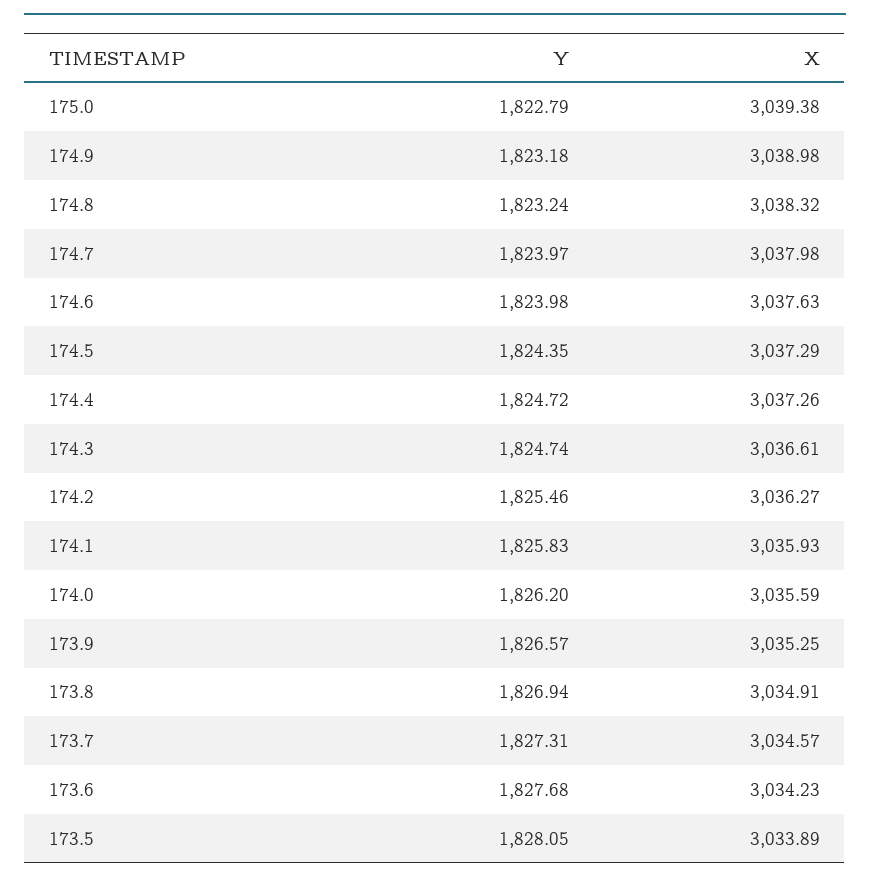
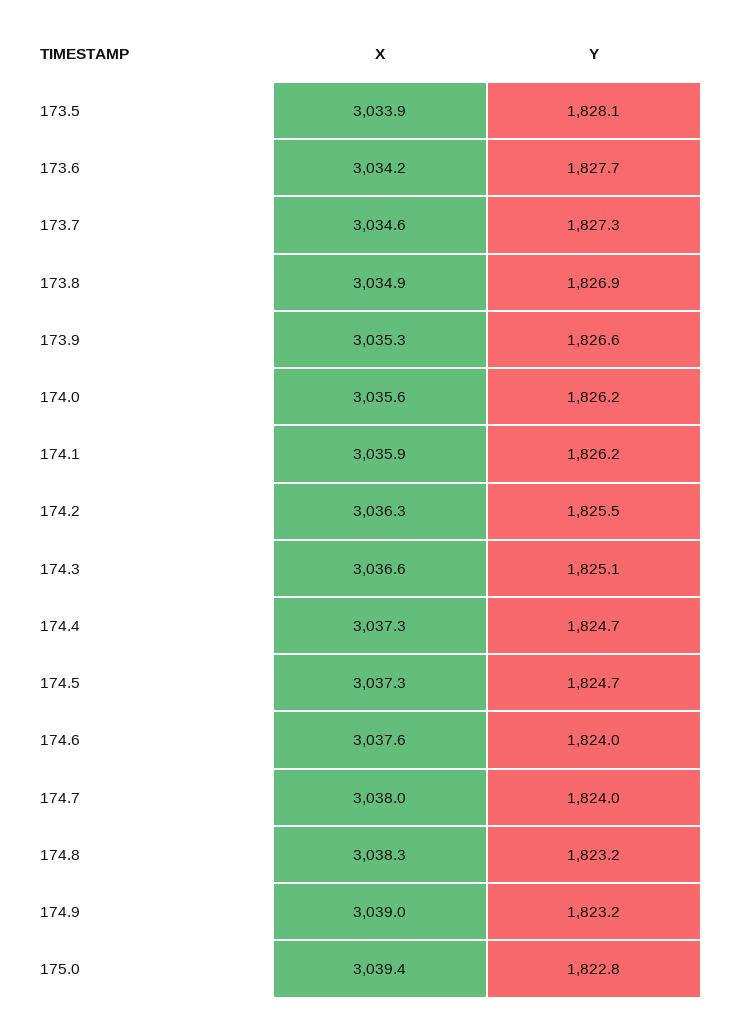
Y, 174.5: 1824.35 -> 1824.7
Y, 174.3: 1824.74 -> 1825.1
Y, 174.1: 1825.83 -> 1826.2

